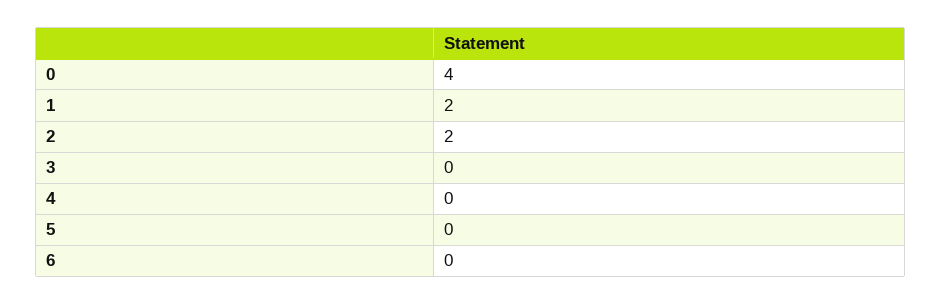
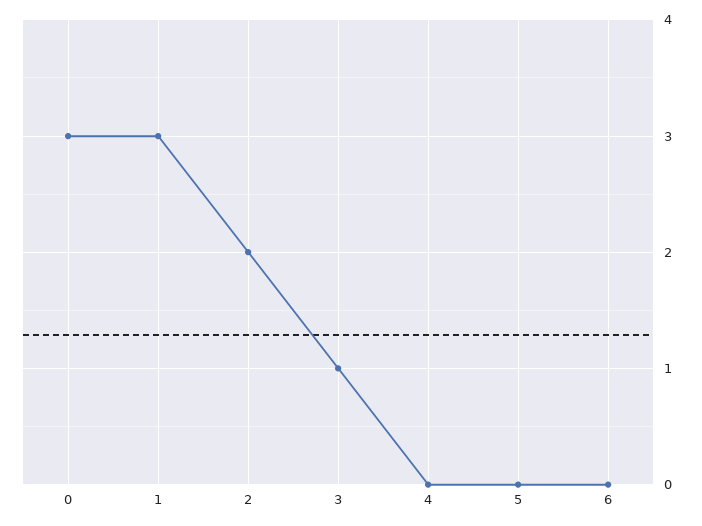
0: 4 -> 3
1: 2 -> 3
3: 0 -> 1

